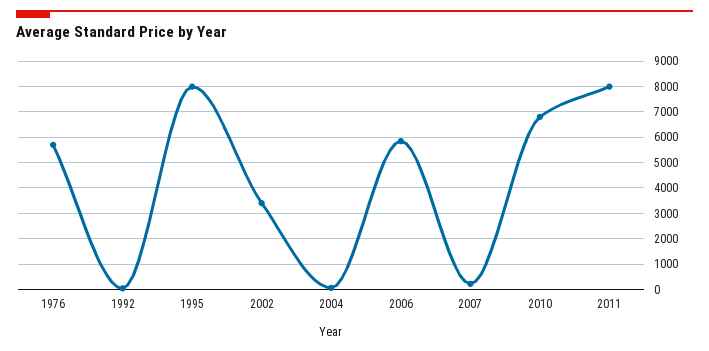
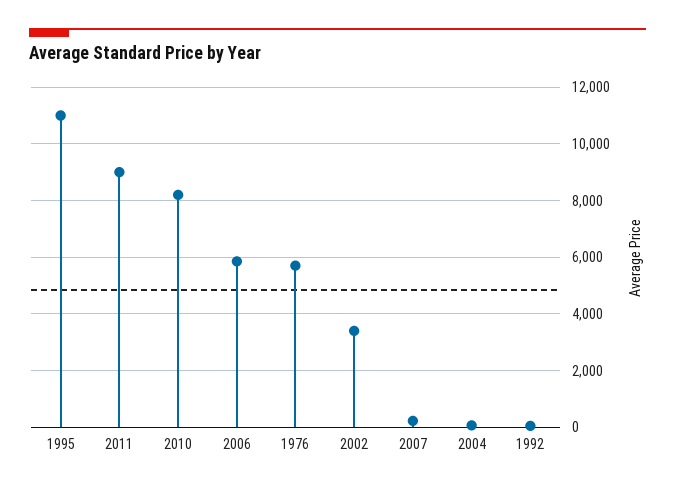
1995: 8000 -> 11000
2010: 6750 -> 8250
2011: 8000 -> 9000

